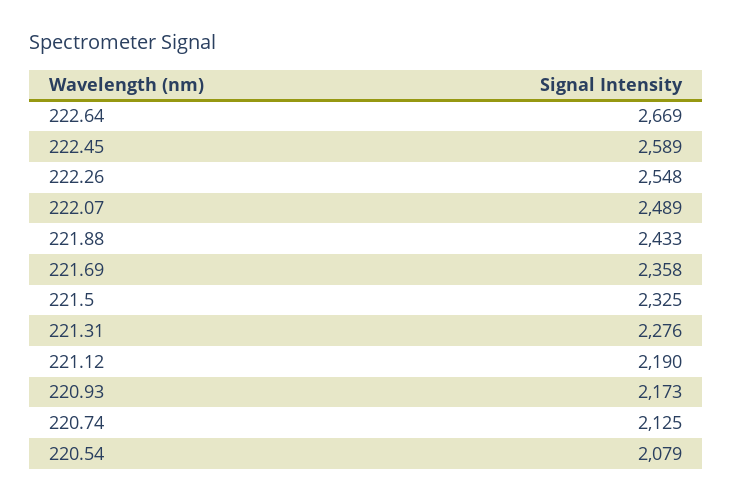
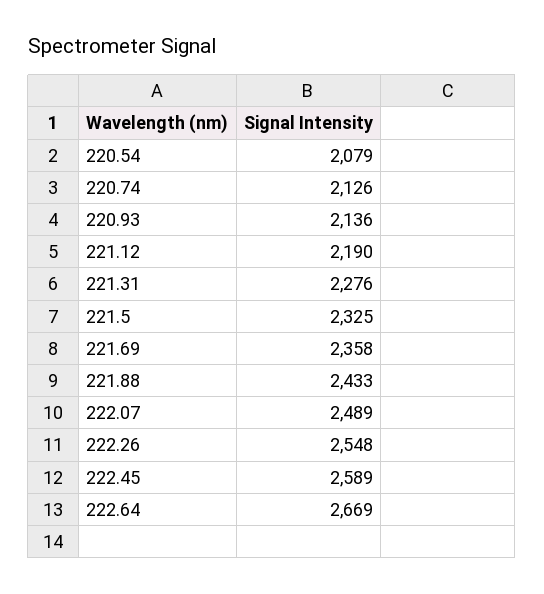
220.93: 2173 -> 2136
220.74: 2125 -> 2126

